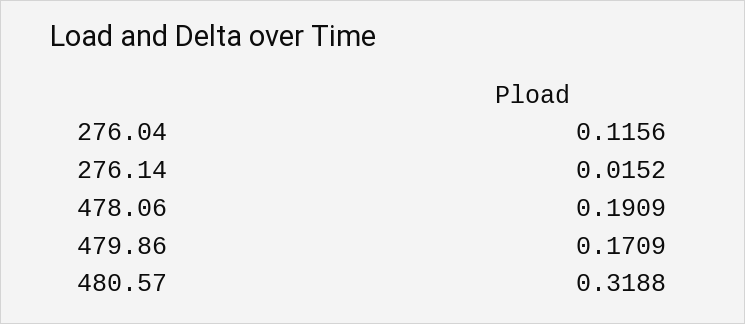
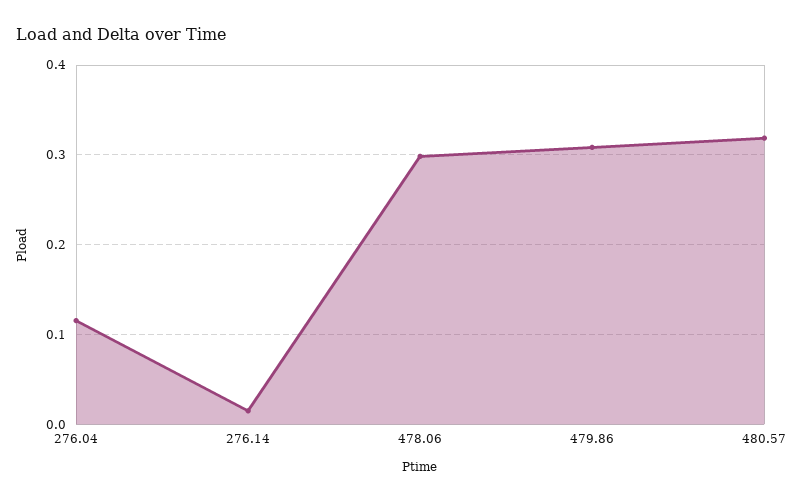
478.06: 0.1909 -> 0.3
479.86: 0.1709 -> 0.31

